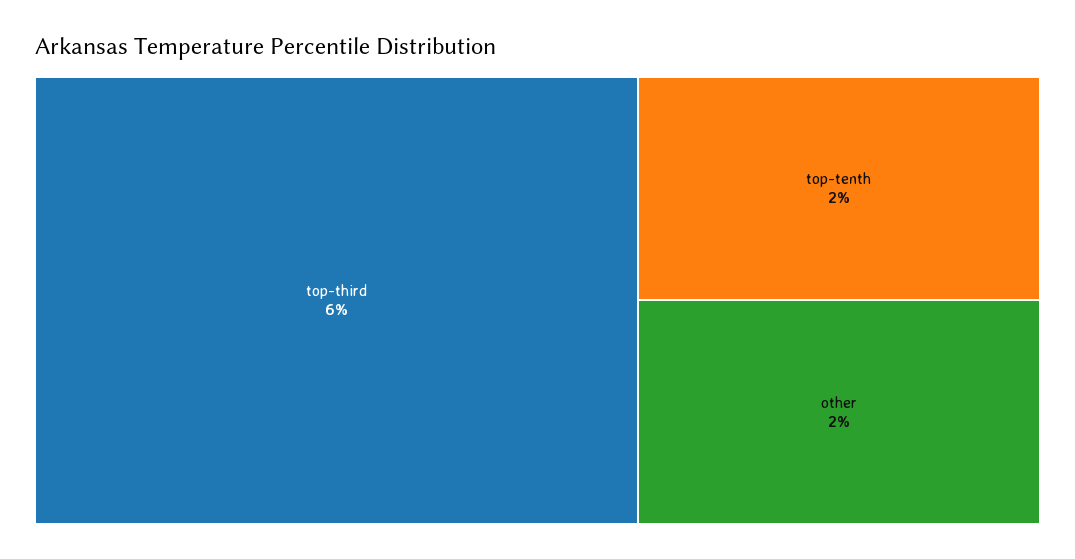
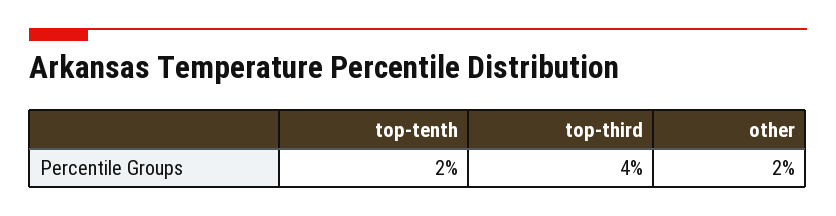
top-third: 6 -> 4

